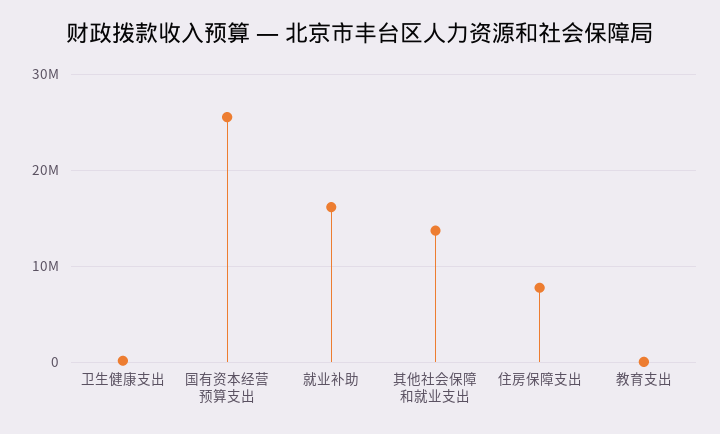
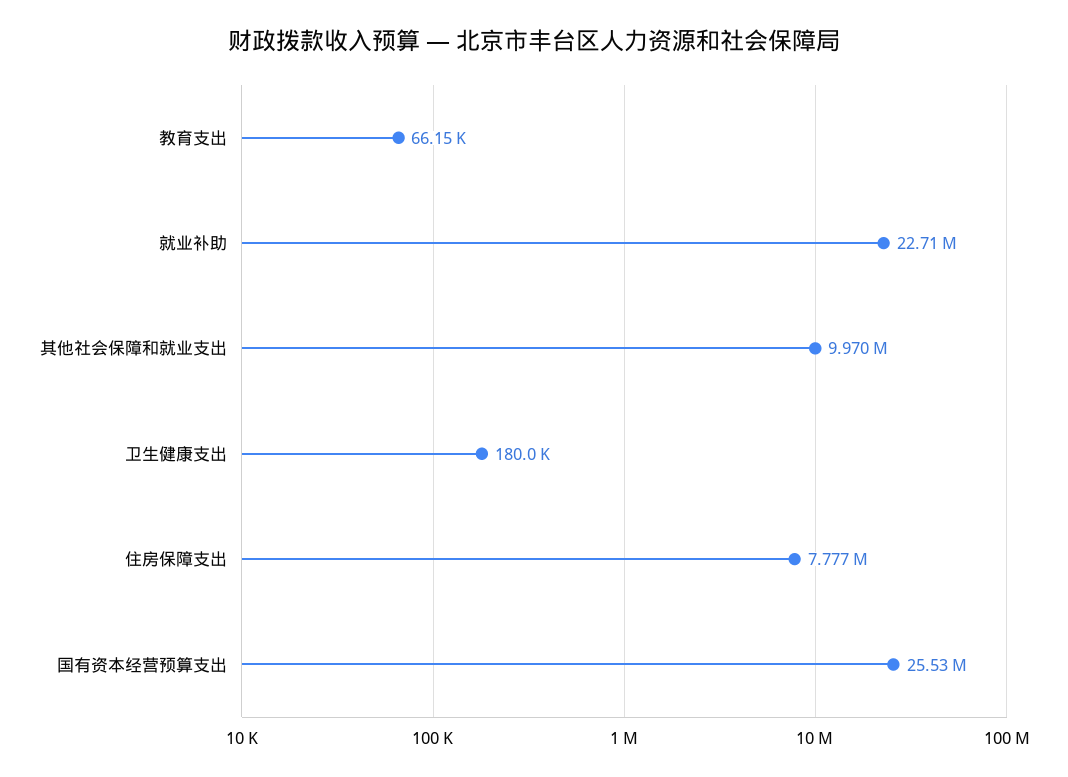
就业补助: 16000000 -> 22710000
其他社会保障和就业支出: 14000000 -> 9970000

